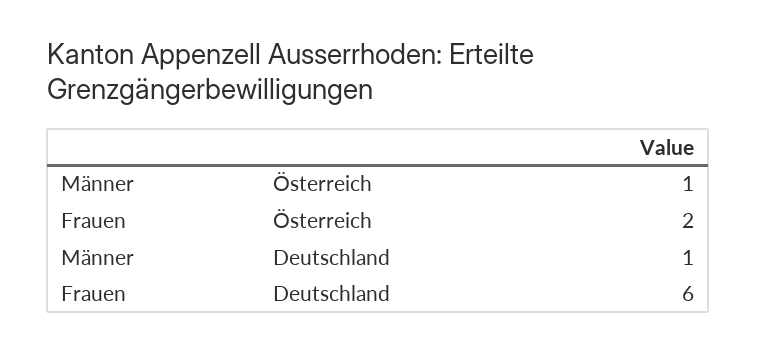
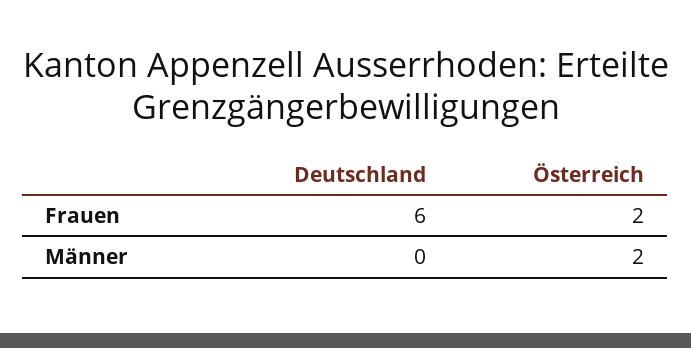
Männer, Österreich: 1 -> 2
Männer, Deutschland: 1 -> 0

